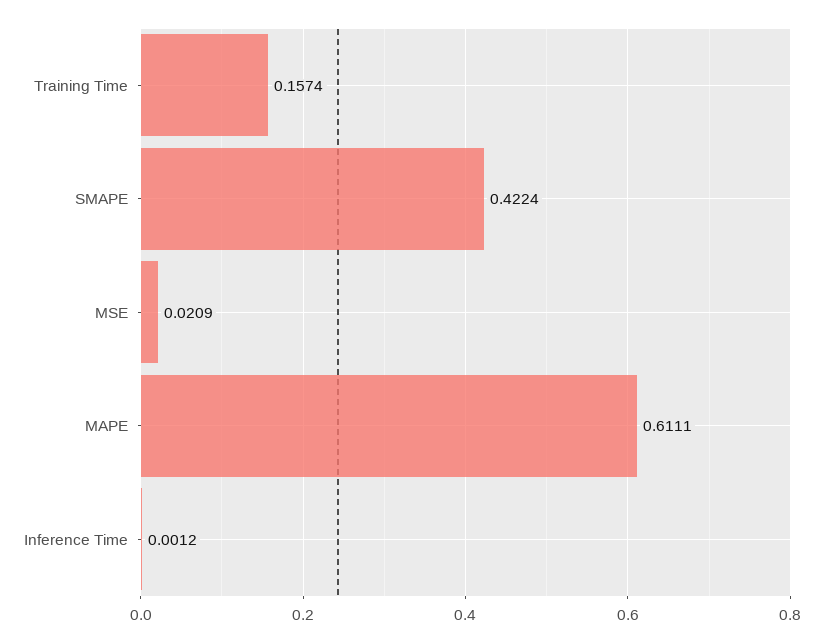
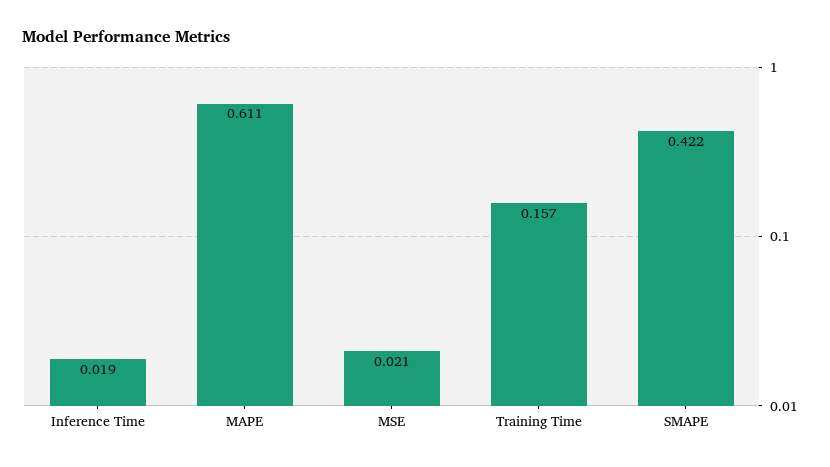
Inference Time: 0.0012 -> 0.019

